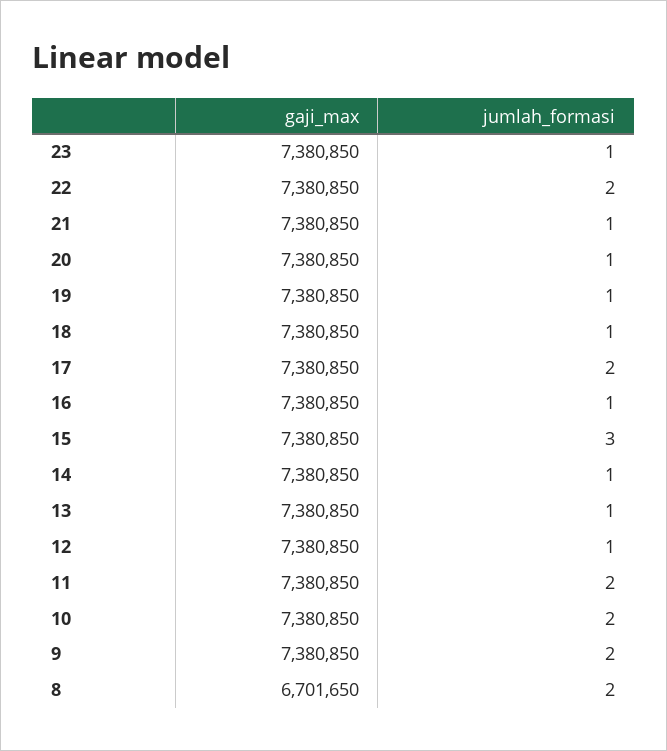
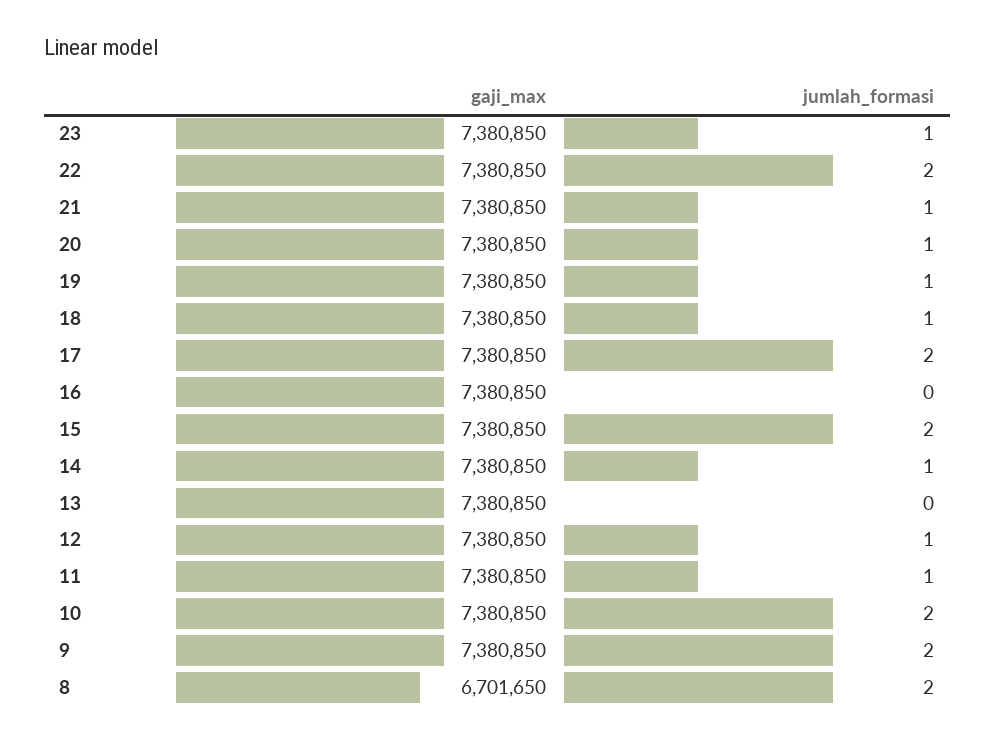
jumlah_formasi, 16: 1 -> 0
jumlah_formasi, 15: 3 -> 2
jumlah_formasi, 13: 1 -> 0
jumlah_formasi, 11: 2 -> 1

